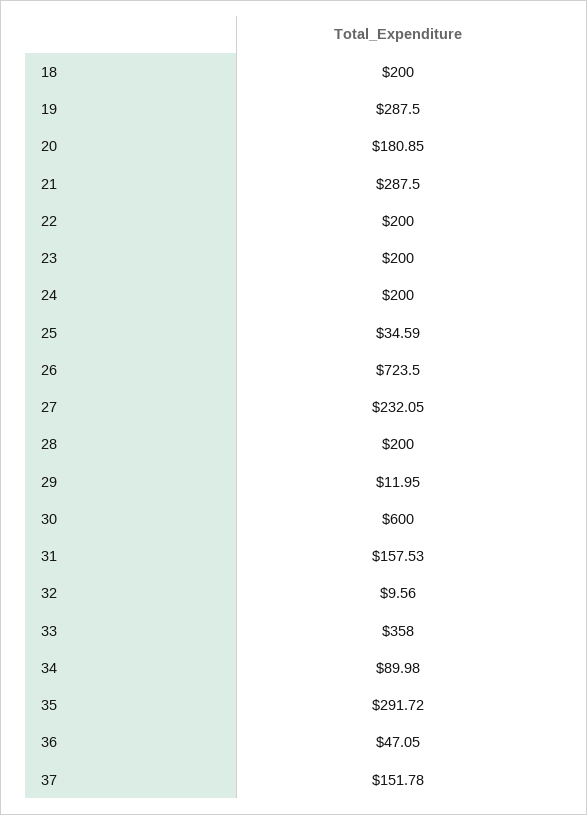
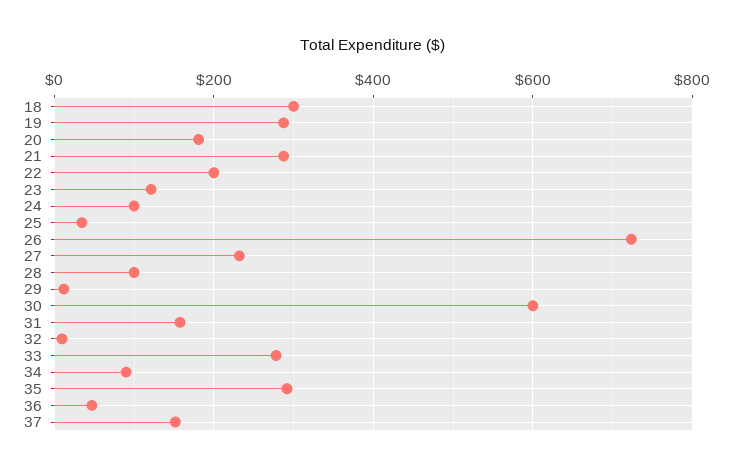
18: 200 -> 300
23: 200 -> 120
24: 200 -> 100
28: 200 -> 100
33: 358 -> 280

